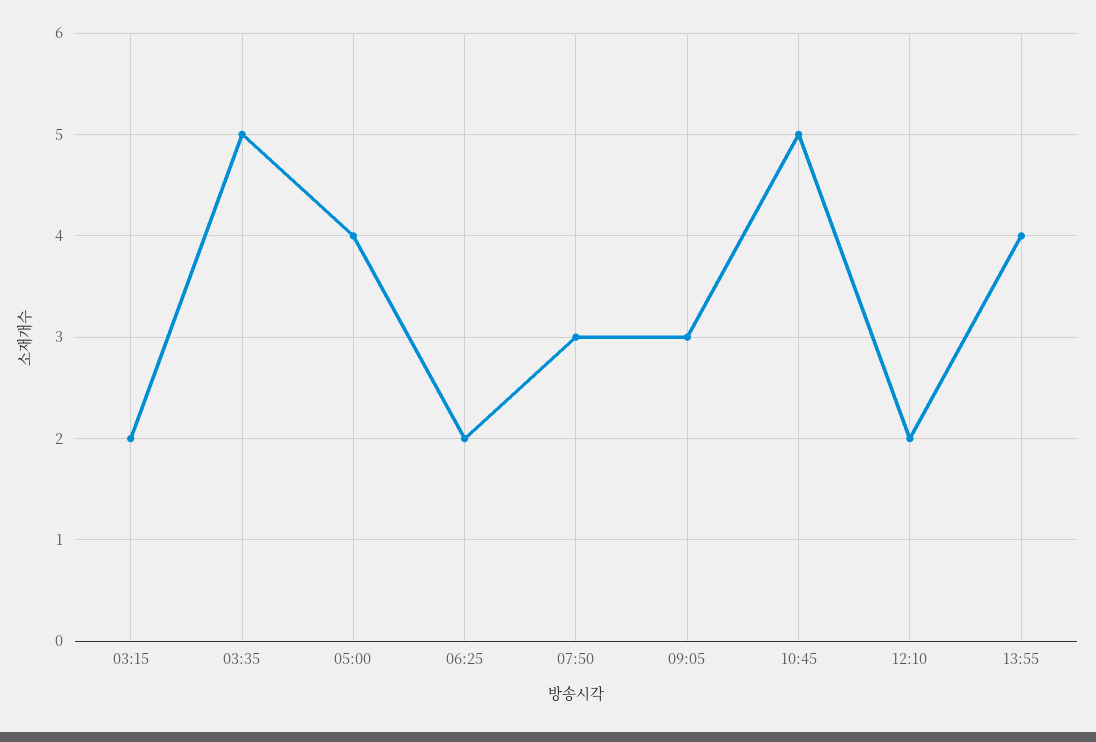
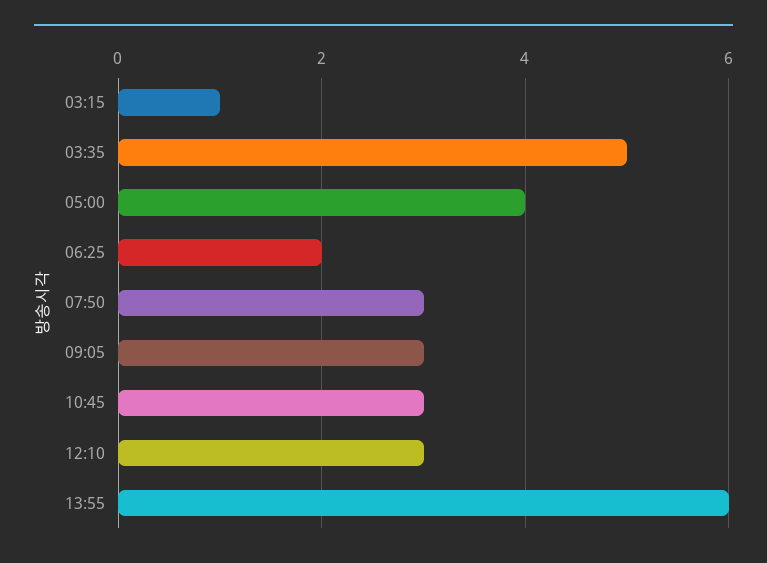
03:15: 2 -> 1
10:45: 5 -> 3
12:10: 2 -> 3
13:55: 4 -> 6

